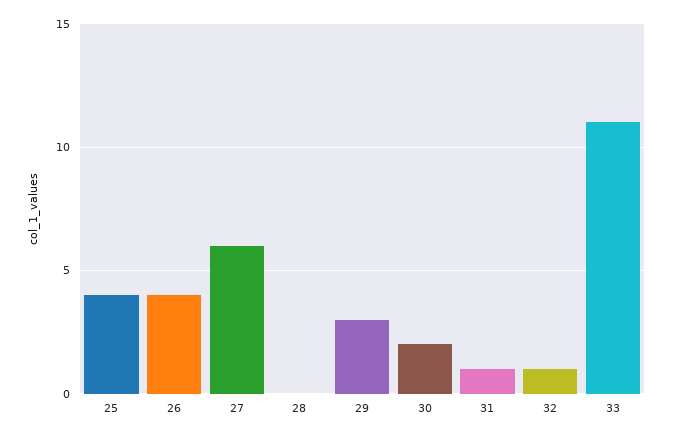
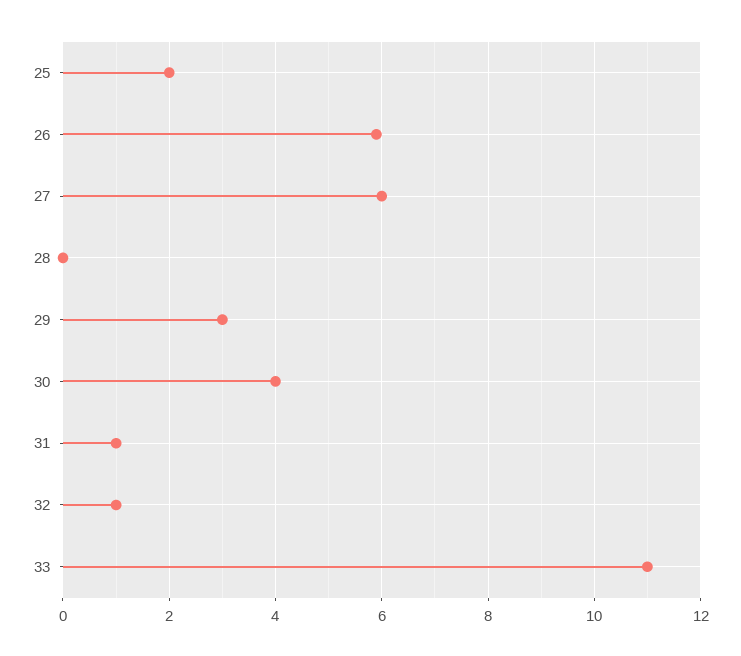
25: 4 -> 2
26: 4 -> 6
30: 2 -> 4

